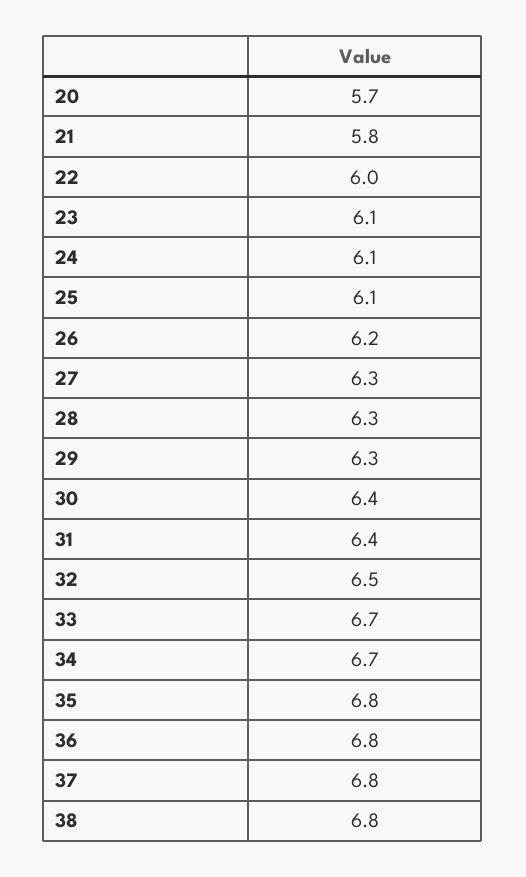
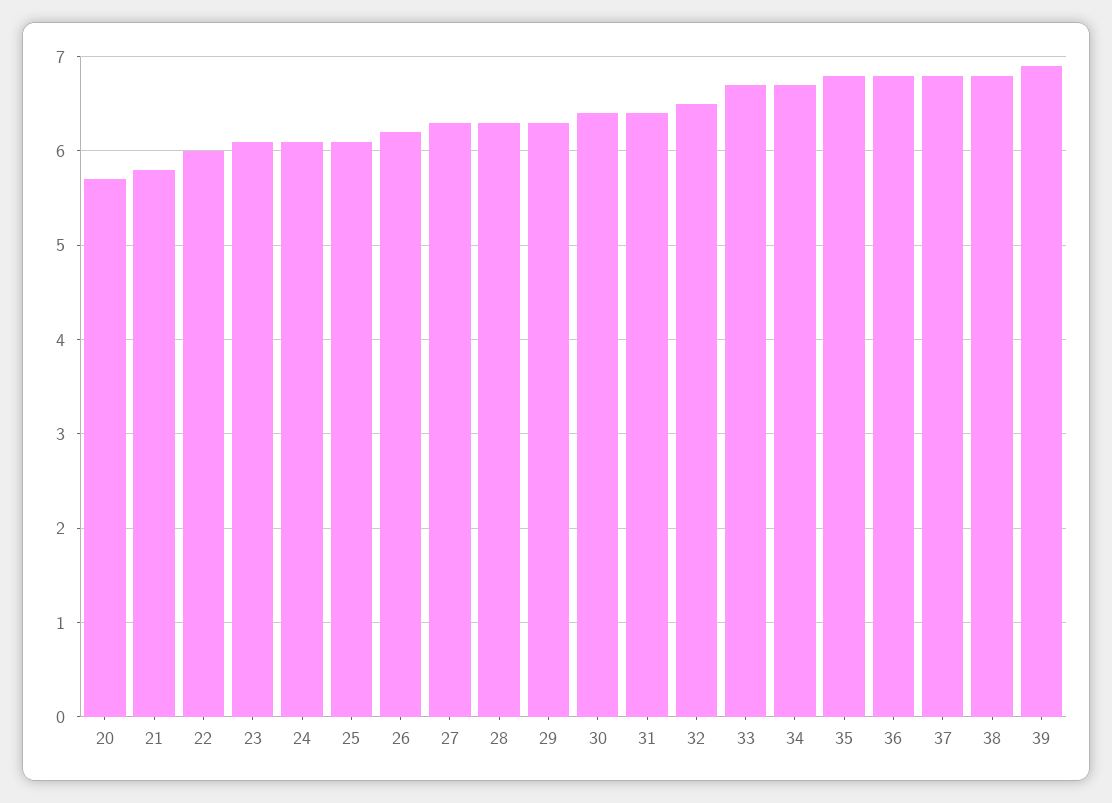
39: none -> 6.9

